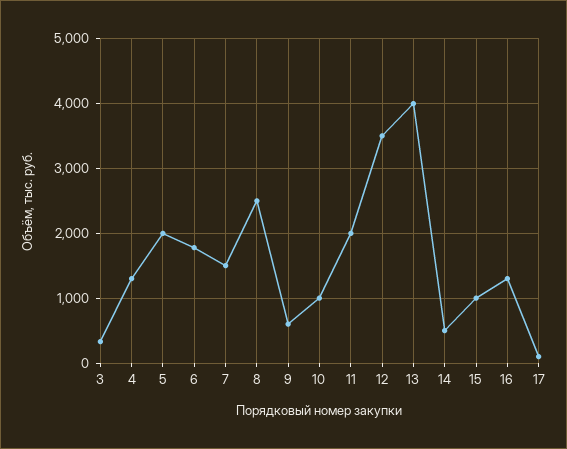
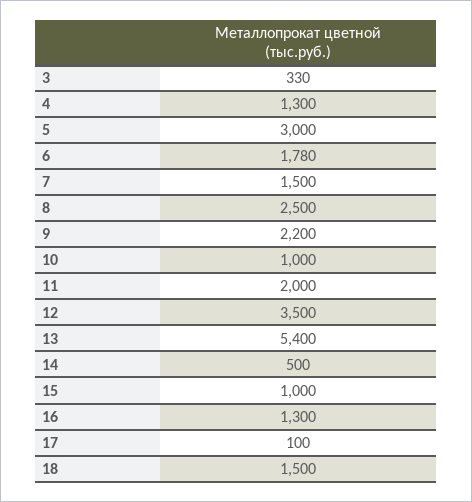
5: 2000 -> 3000
9: 600 -> 2200
13: 4000 -> 5400
18: none -> 1500

